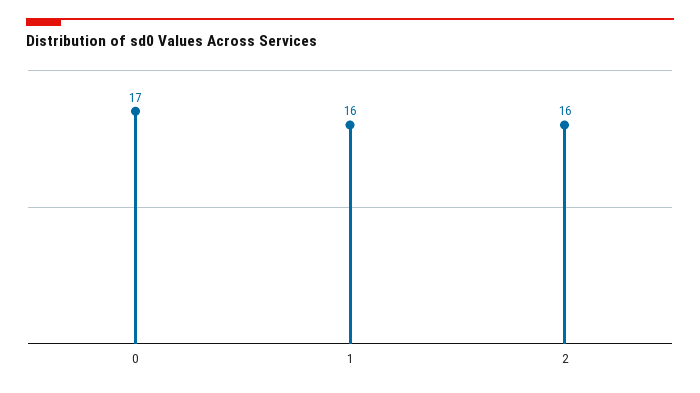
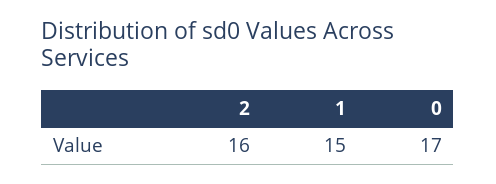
1: 16 -> 15

